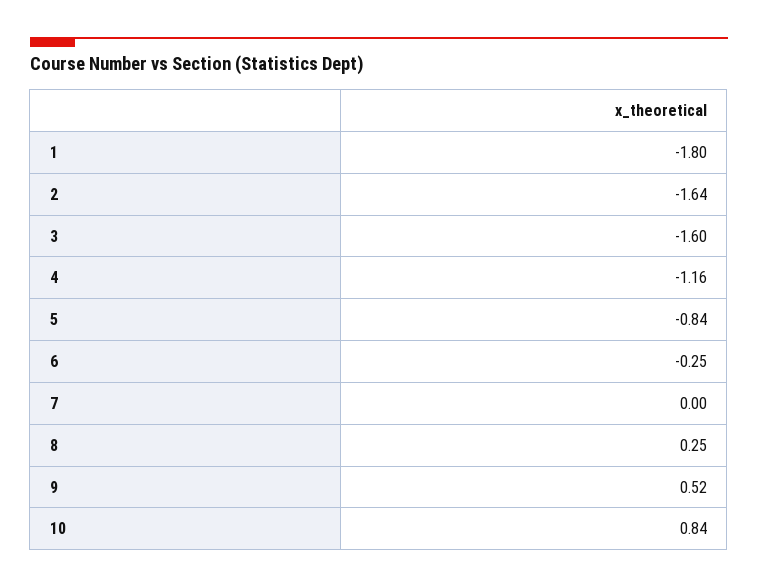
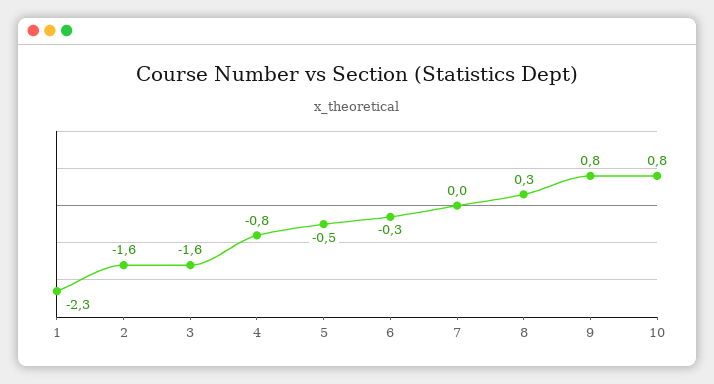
1: -1.8 -> -2.3
4: -1.16 -> -0.8
5: -0.84 -> -0.5
9: 0.52 -> 0.8

